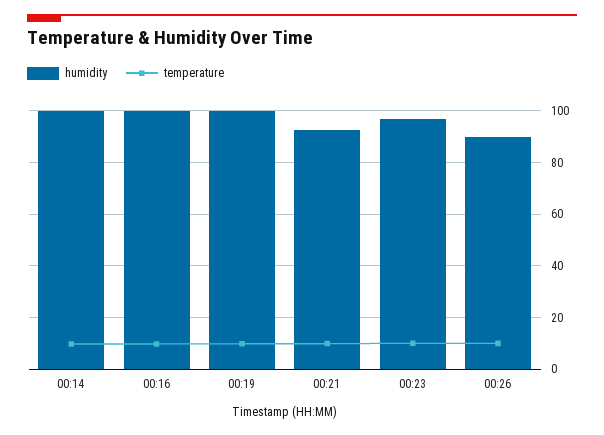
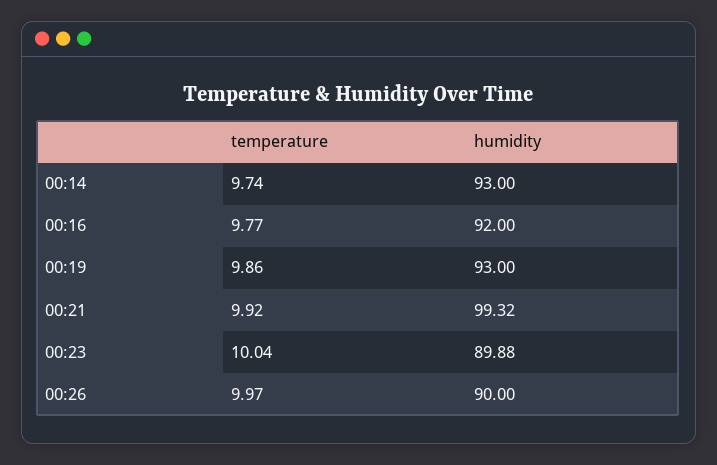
humidity, 00:14: 100 -> 93
humidity, 00:16: 100 -> 92
humidity, 00:19: 100 -> 93
humidity, 00:21: 92.5 -> 99.32
humidity, 00:23: 97.5 -> 89.88

